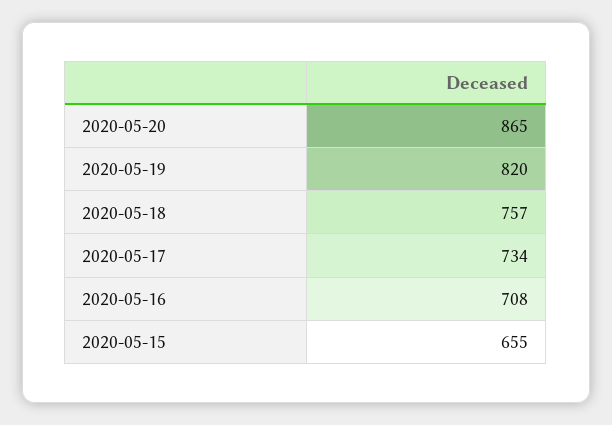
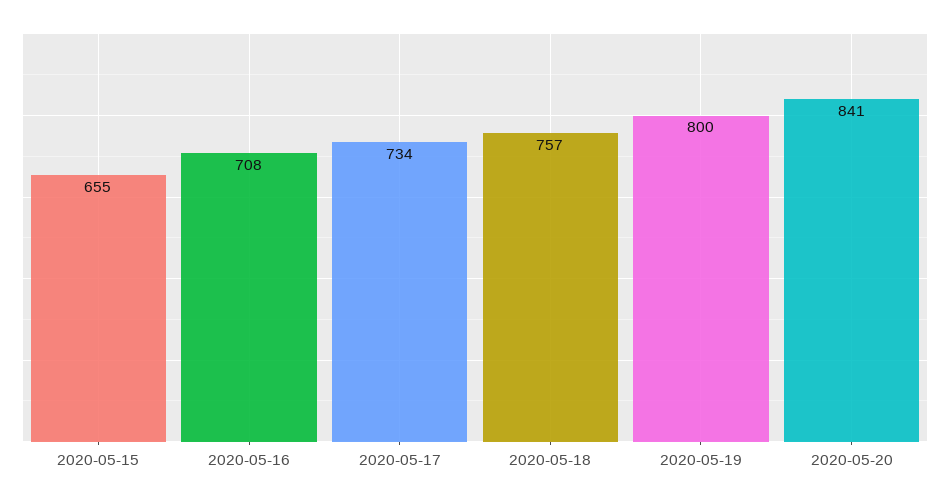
2020-05-20: 865 -> 841
2020-05-19: 820 -> 800

